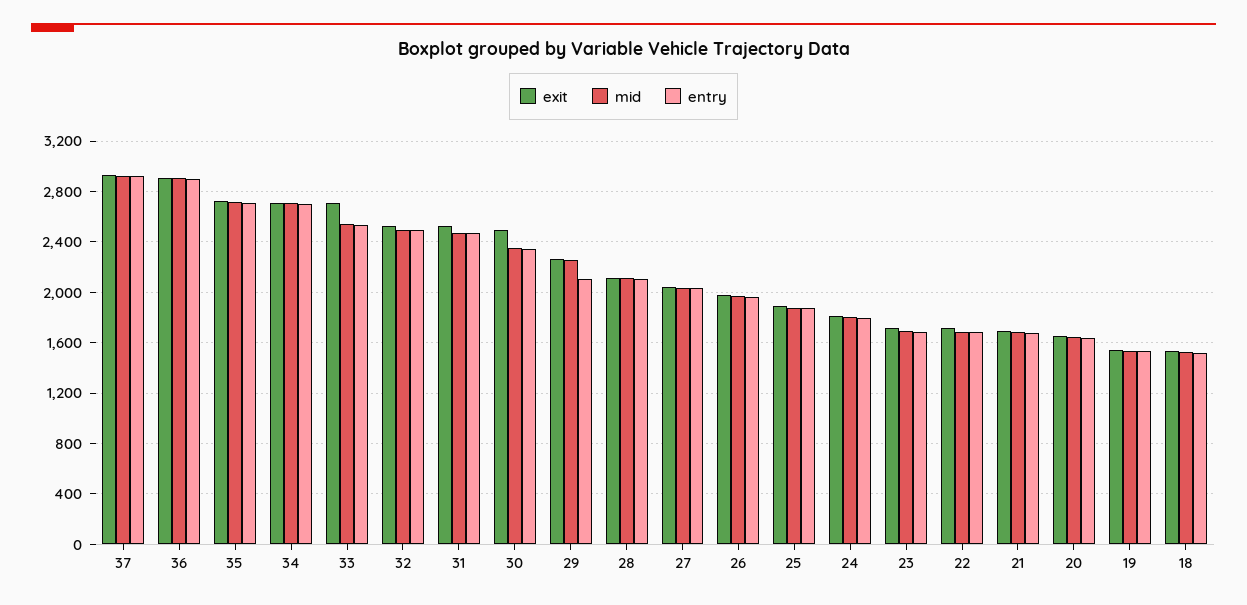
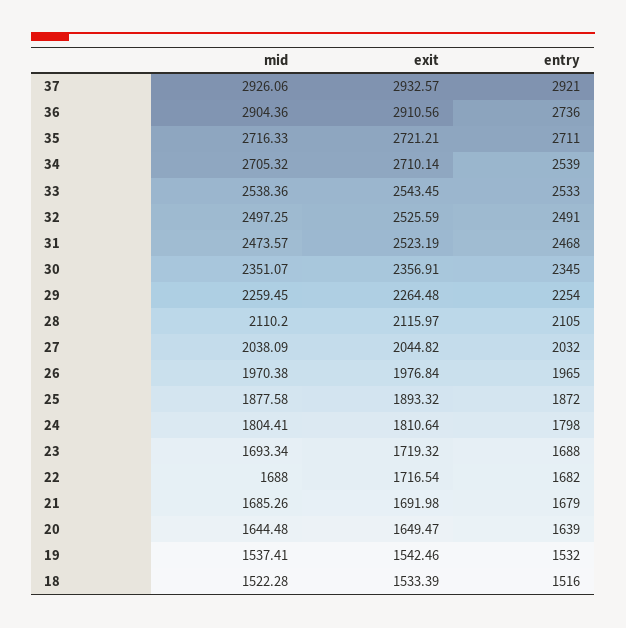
entry, 36: 2900 -> 2736
entry, 34: 2700 -> 2539
exit, 33: 2700 -> 2543.45
exit, 30: 2500 -> 2356.91
entry, 29: 2100 -> 2254

